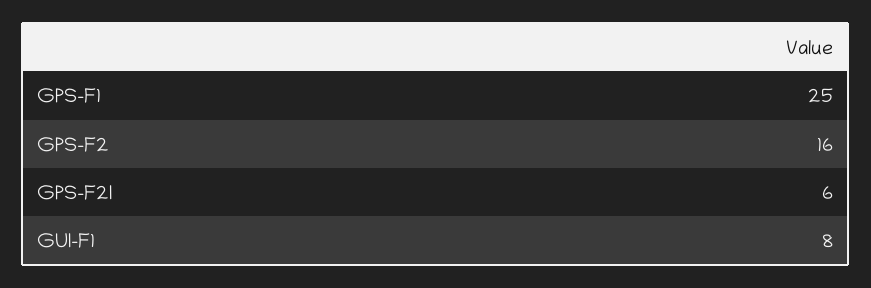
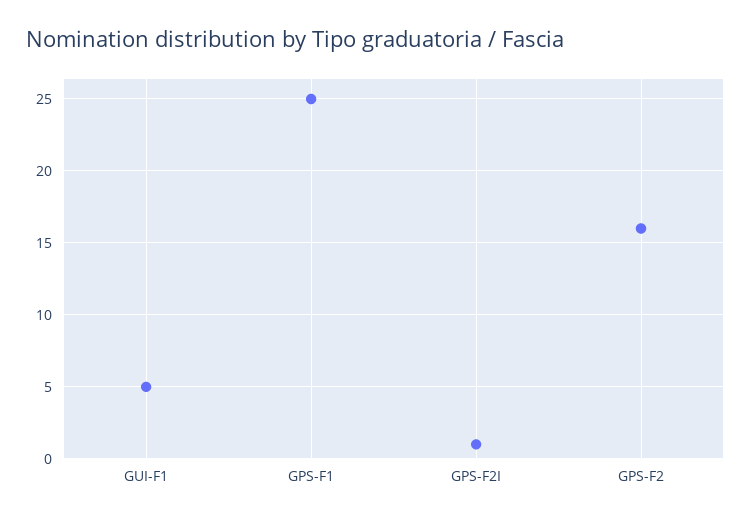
GPS-F2I: 6 -> 1
GUI-F1: 8 -> 5

